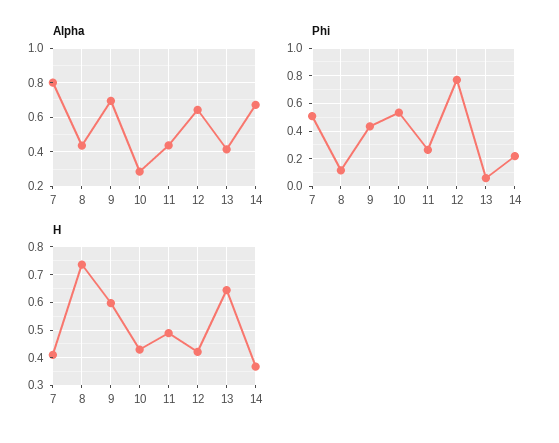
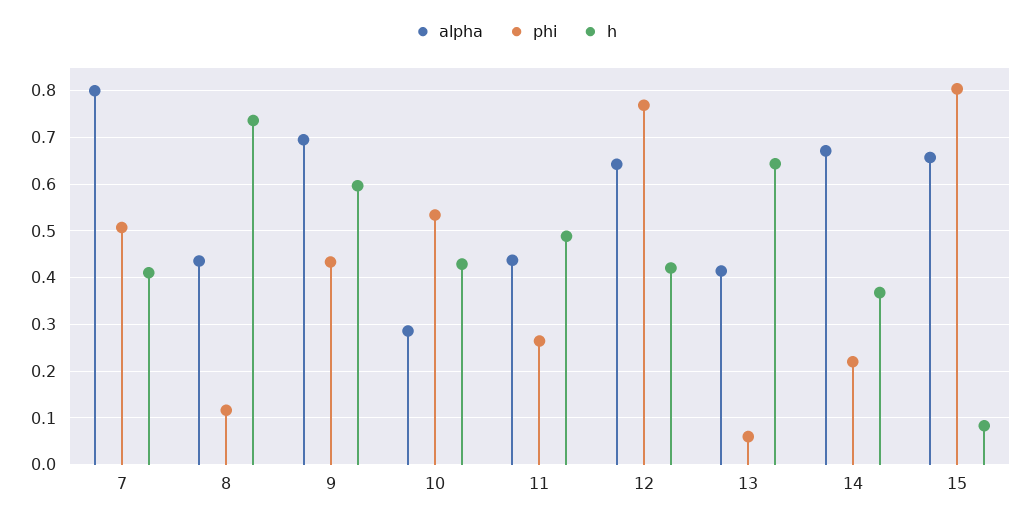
Alpha, 15: none -> 0.66
Phi, 15: none -> 0.8
H, 15: none -> 0.08

